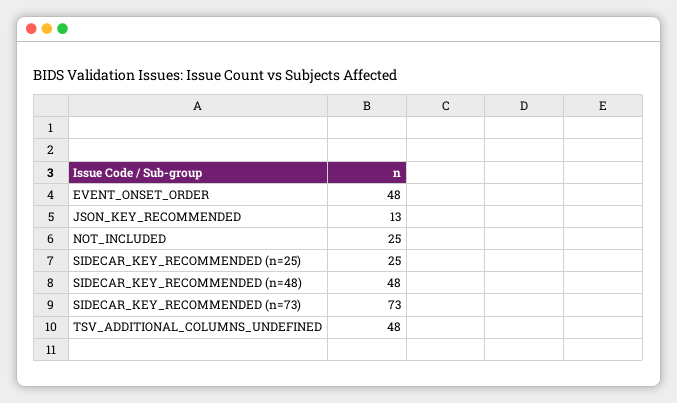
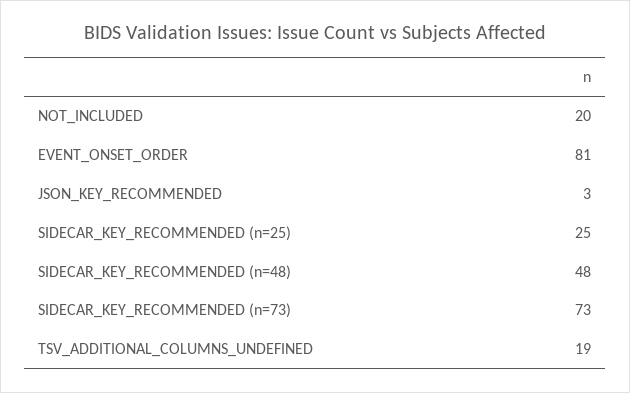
EVENT_ONSET_ORDER: 48 -> 81
JSON_KEY_RECOMMENDED: 13 -> 3
NOT_INCLUDED: 25 -> 20
TSV_ADDITIONAL_COLUMNS_UNDEFINED: 48 -> 19

